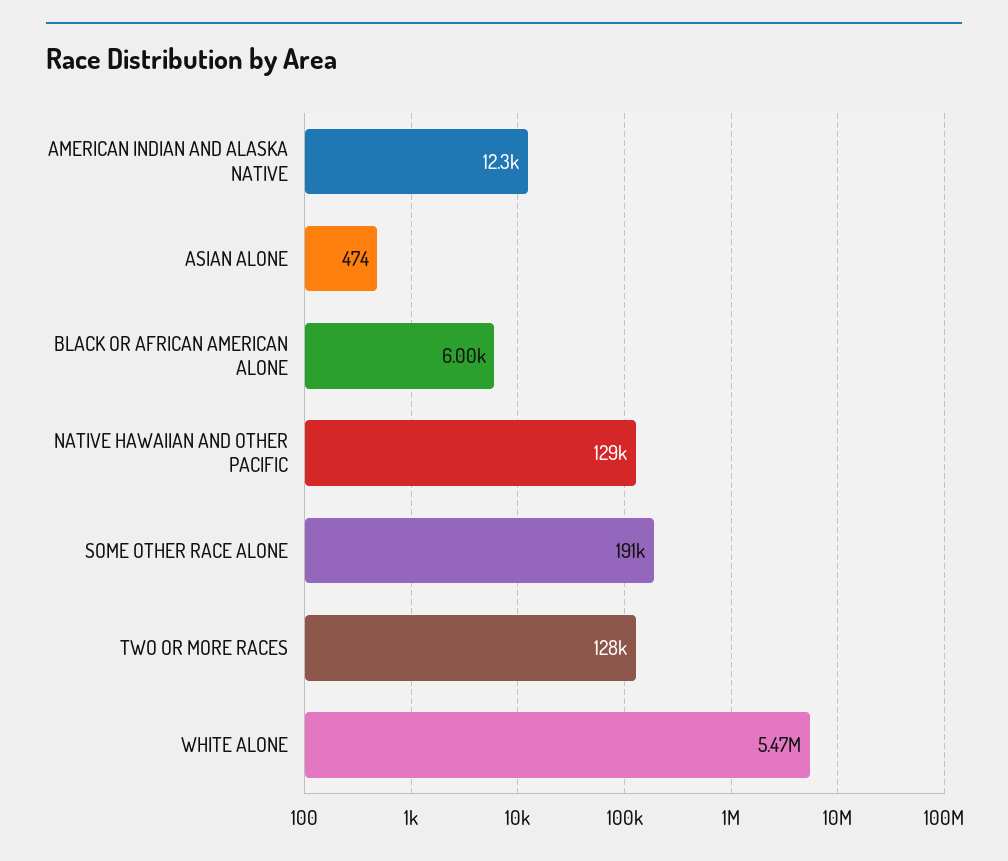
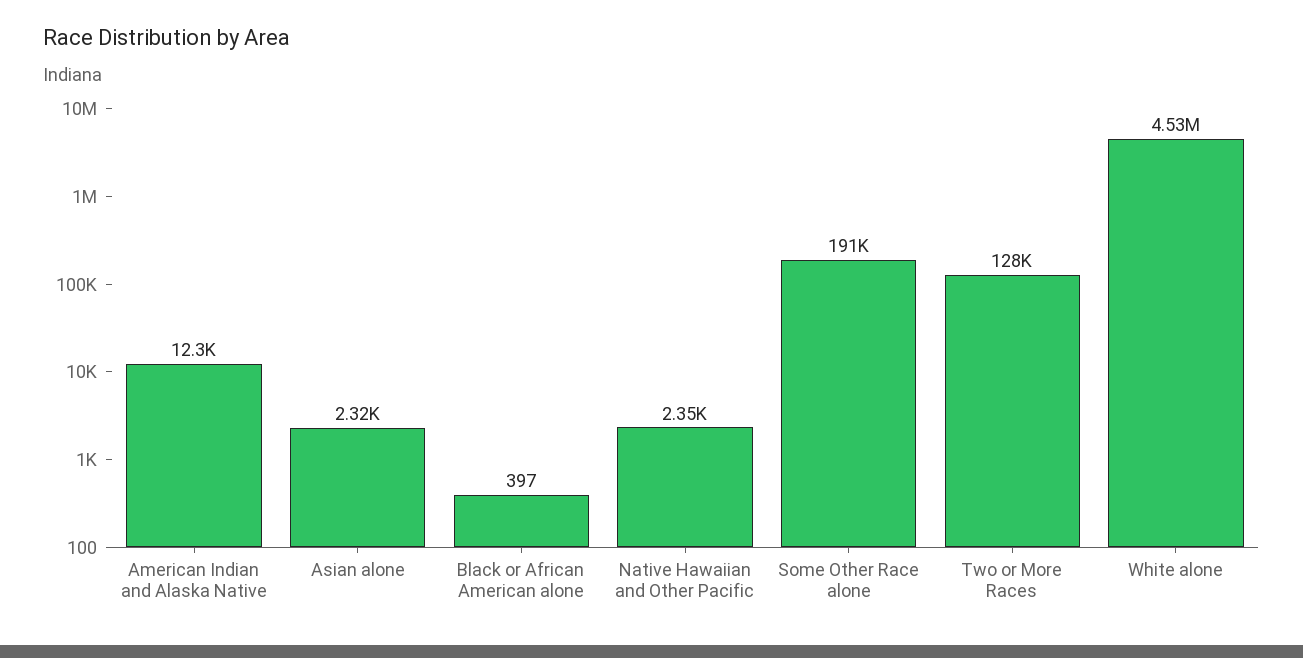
ASIAN ALONE: 474 -> 2320
BLACK OR AFRICAN AMERICAN ALONE: 6000 -> 397
NATIVE HAWAIIAN AND OTHER PACIFIC: 129000 -> 2350
WHITE ALONE: 5470000 -> 4530000

